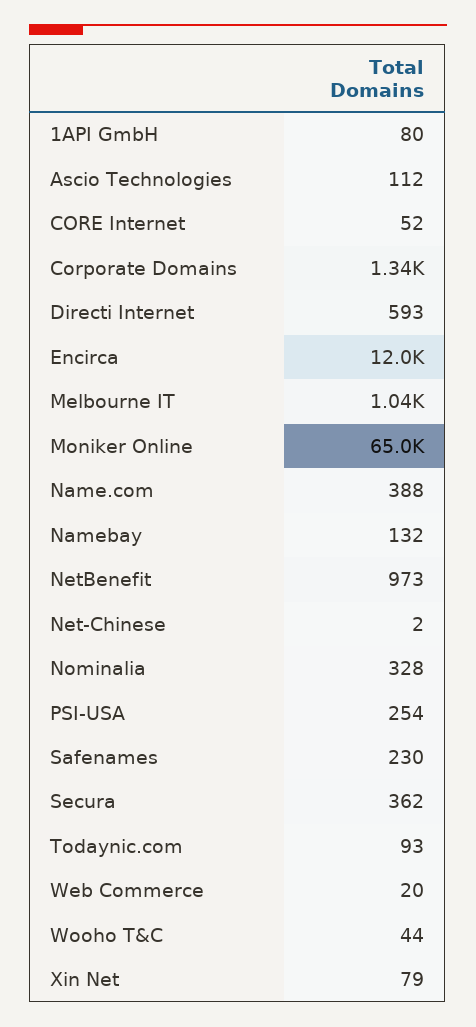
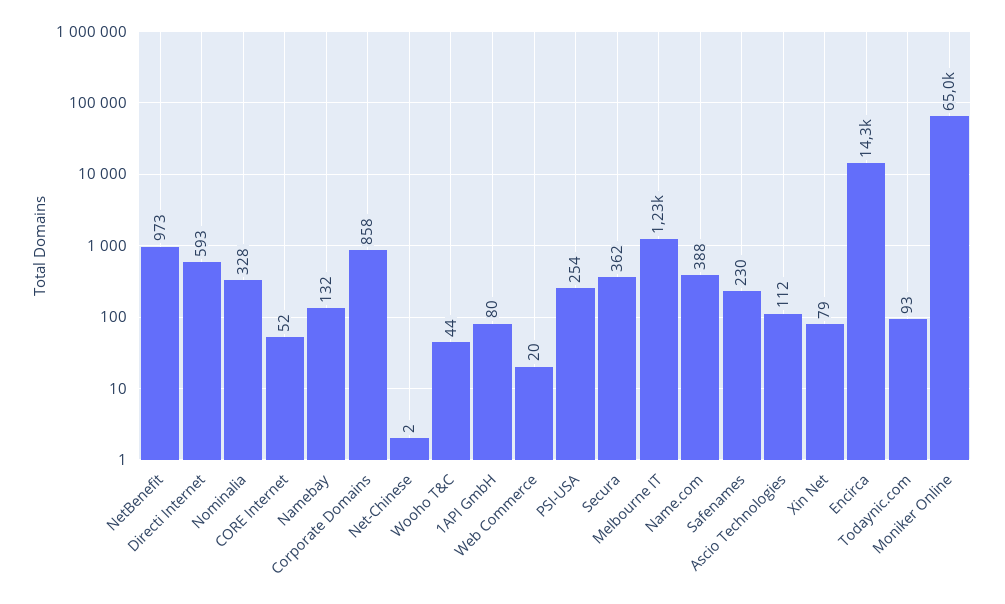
Corporate Domains: 1340 -> 858
Encirca: 12000 -> 14300
Melbourne IT: 1040 -> 1230

